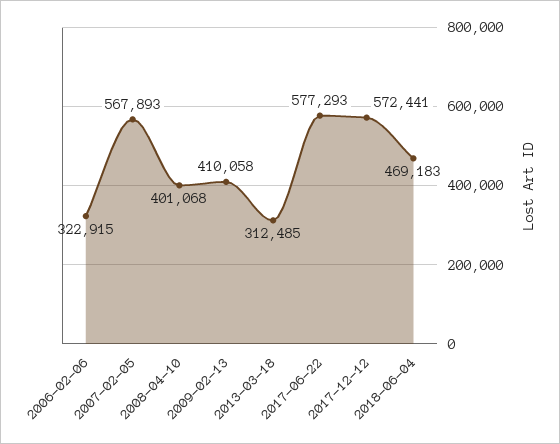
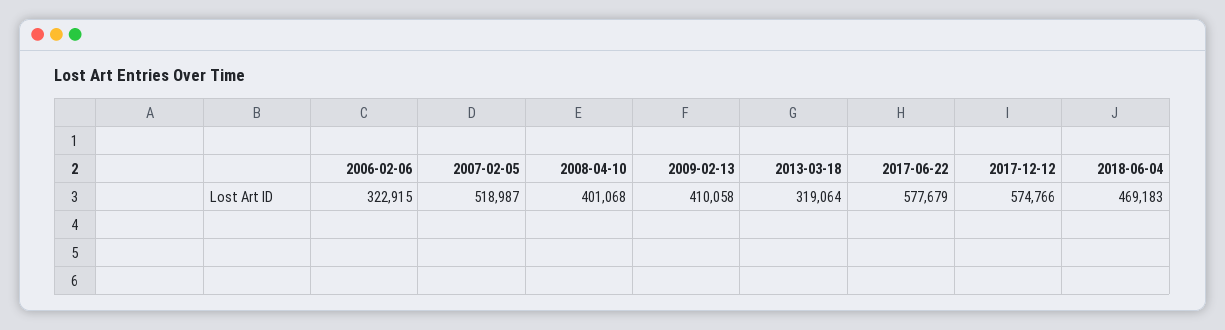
2007-02-05: 567893 -> 518987
2013-03-18: 312485 -> 319064
2017-06-22: 577293 -> 577679
2017-12-12: 572441 -> 574766

